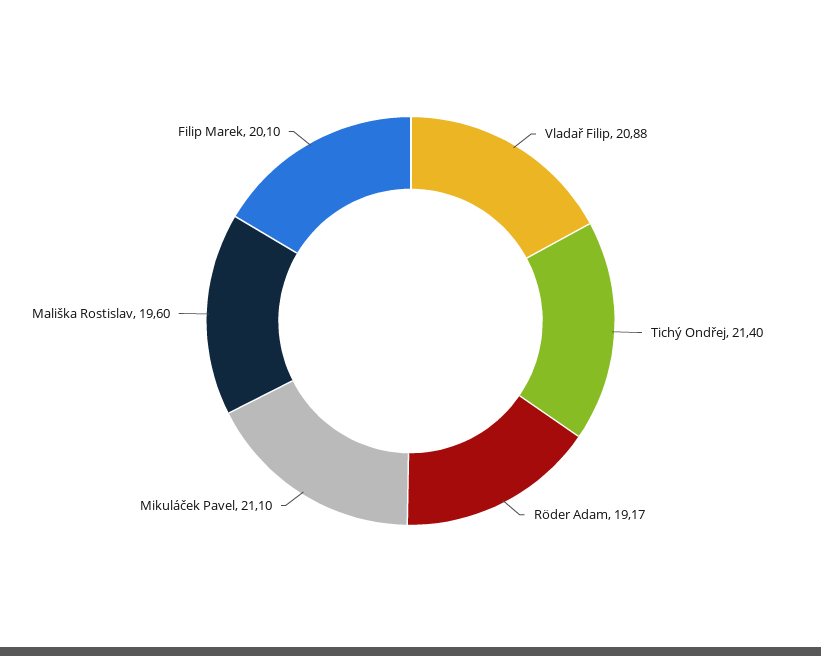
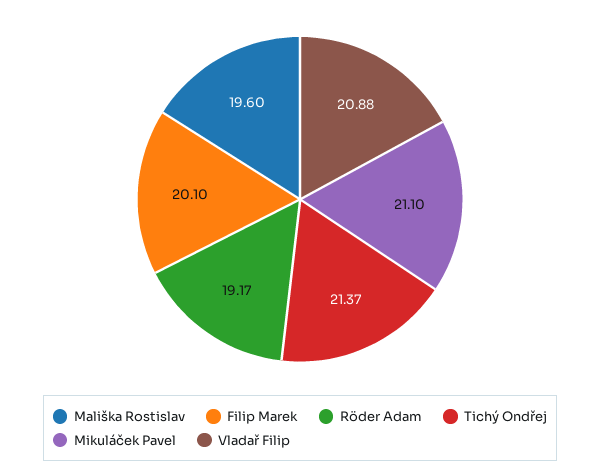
Tichý Ondřej: 21.4 -> 21.37

